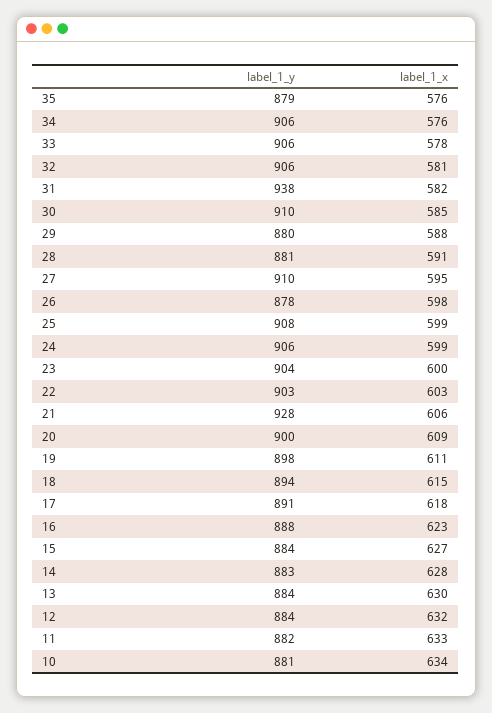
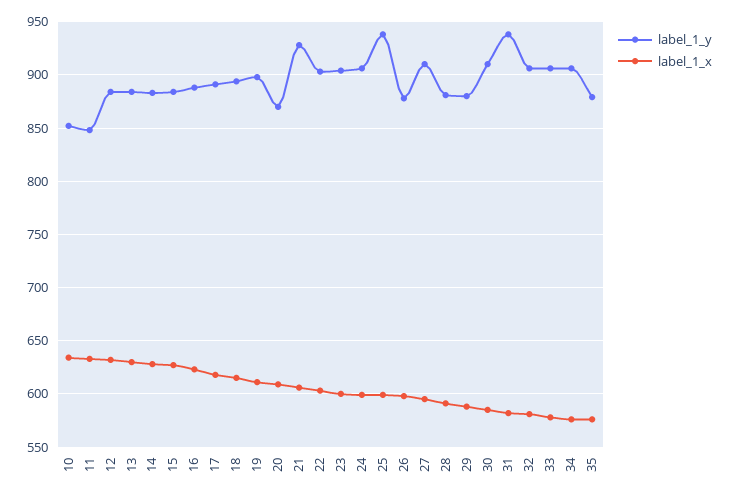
label_1_y, 25: 908 -> 940
label_1_y, 20: 900 -> 870
label_1_y, 11: 882 -> 850
label_1_y, 10: 881 -> 850

